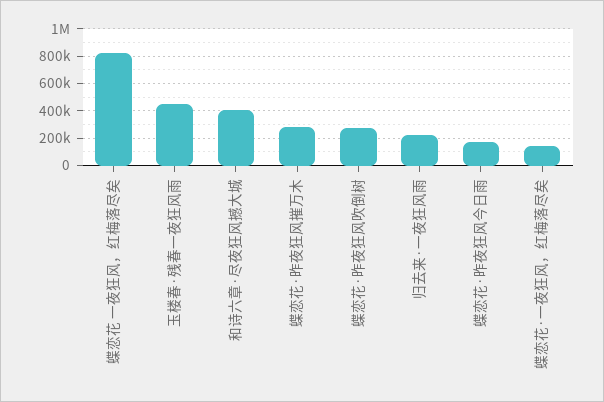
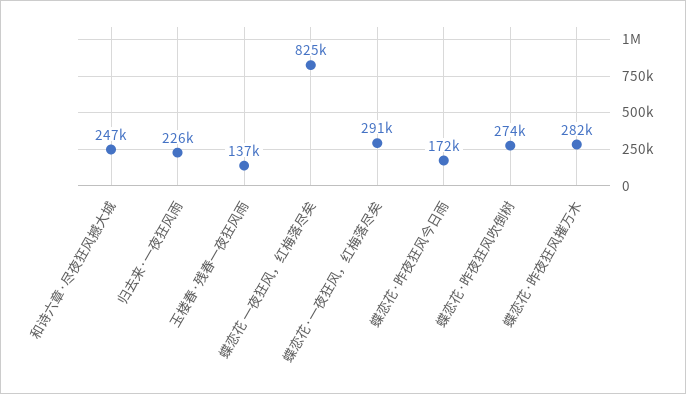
玉楼春·残春一夜狂风雨: 450000 -> 137000
和诗六章·尽夜狂风撼大城: 400000 -> 247000
蝶恋花·一夜狂风，红梅落尽矣: 150000 -> 291000

